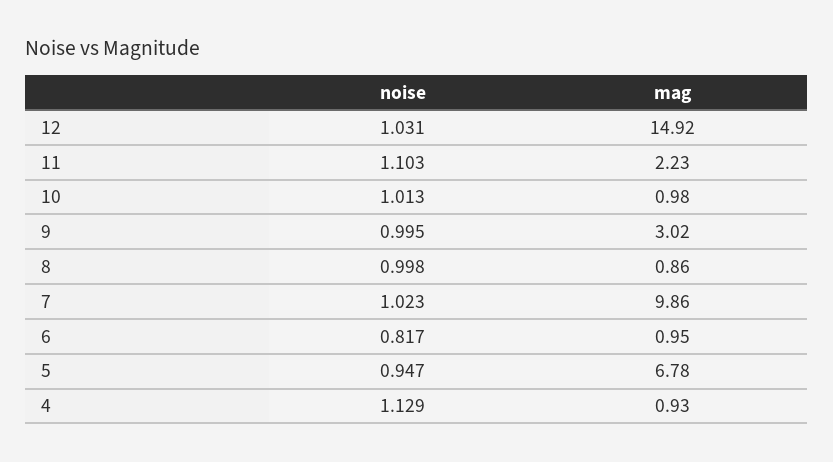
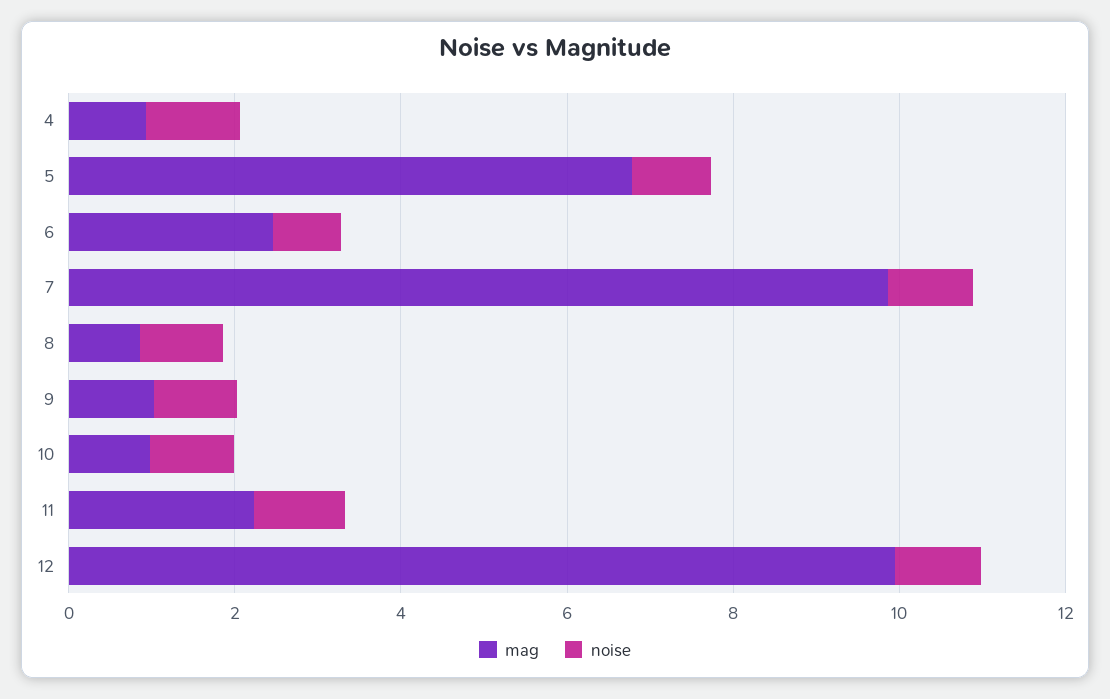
mag, 12: 14.92 -> 10
mag, 9: 3.02 -> 1
mag, 6: 0.95 -> 2.5

